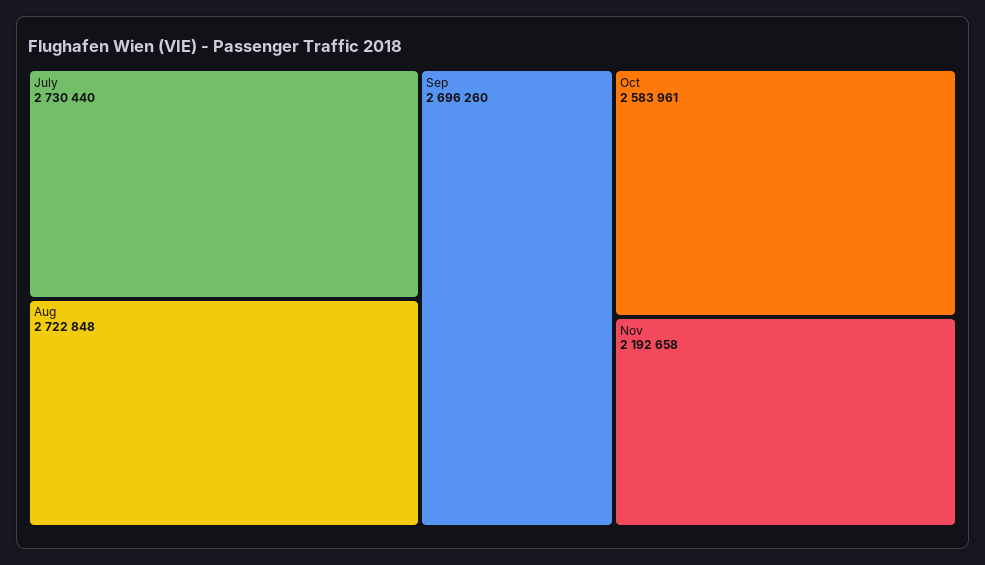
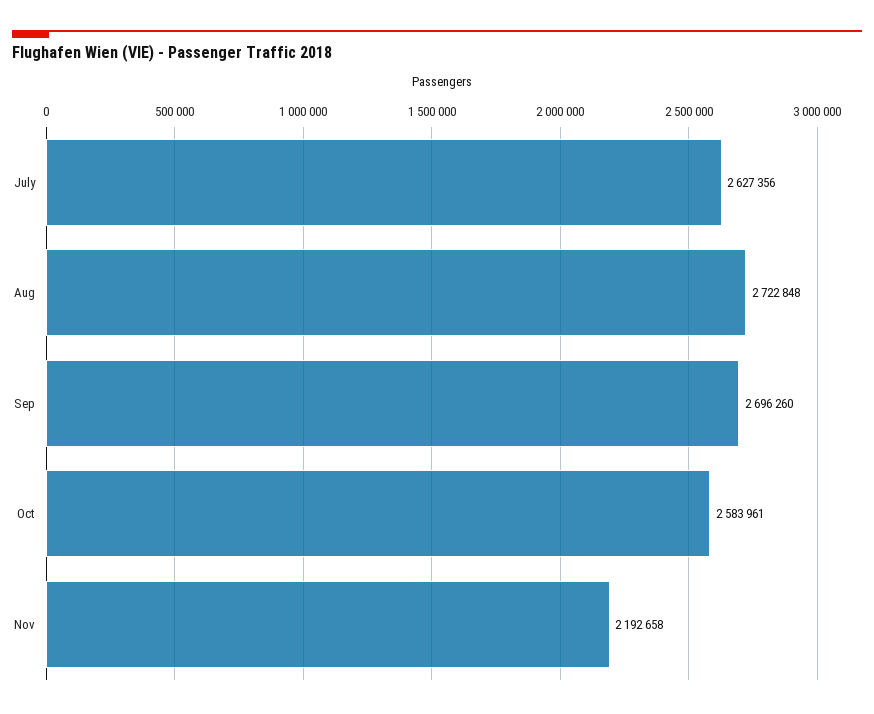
July: 2730440 -> 2627356

